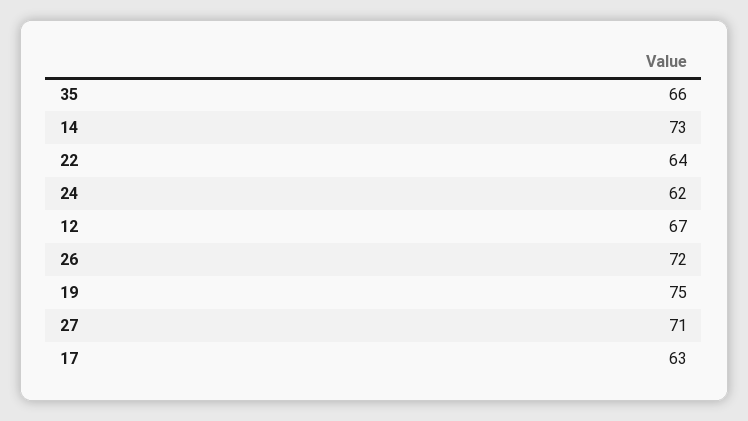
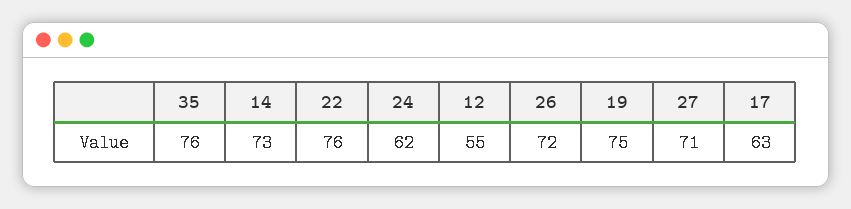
35: 66 -> 76
22: 64 -> 76
12: 67 -> 55

